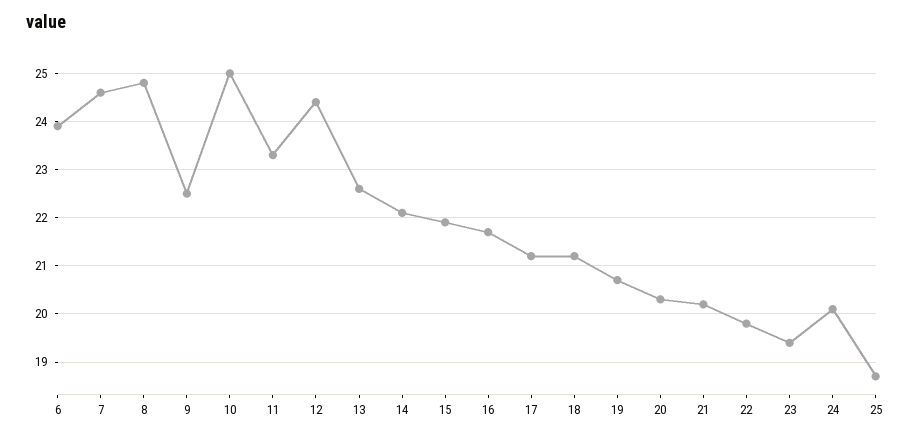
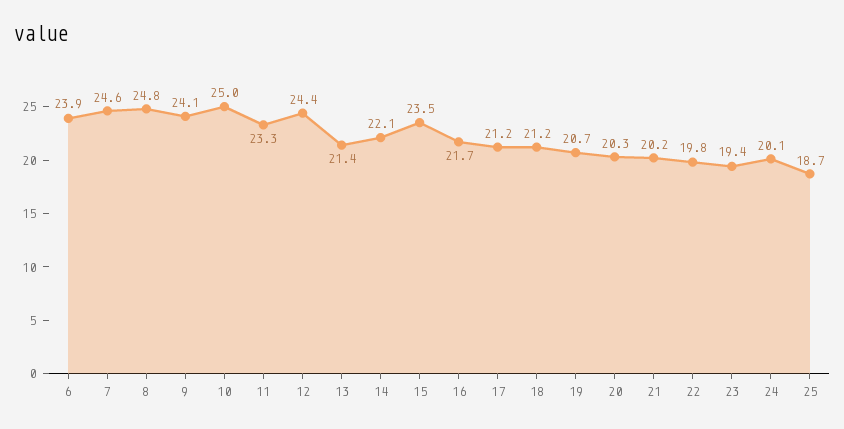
9: 22.5 -> 24.1
13: 22.5 -> 21.4
15: 22 -> 23.5

